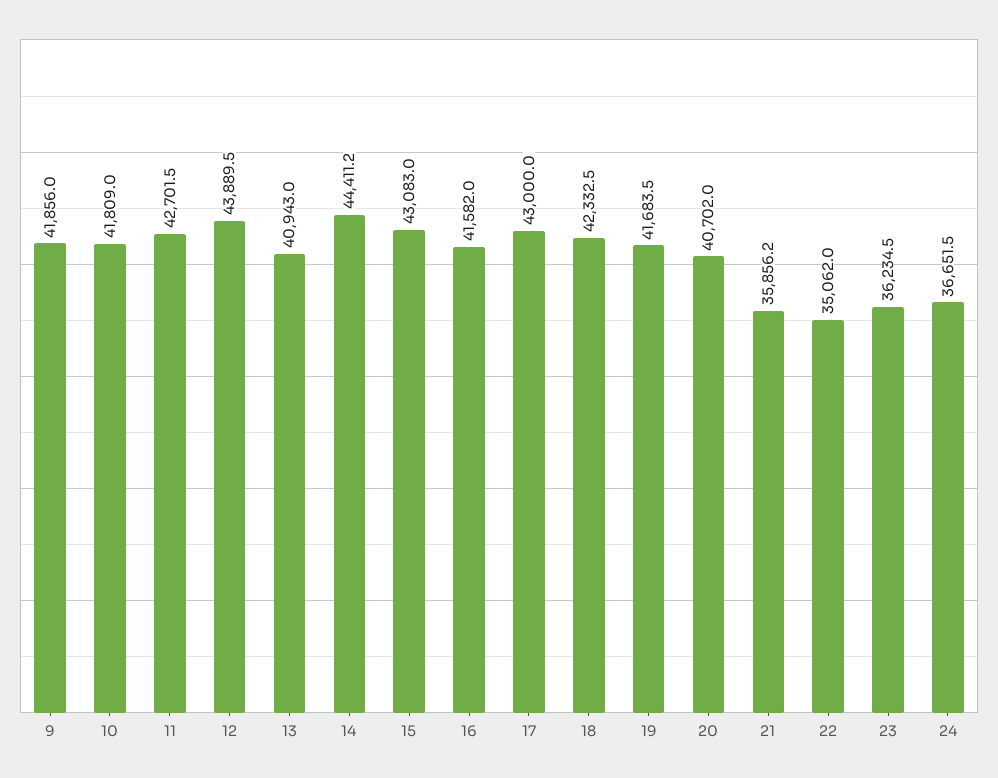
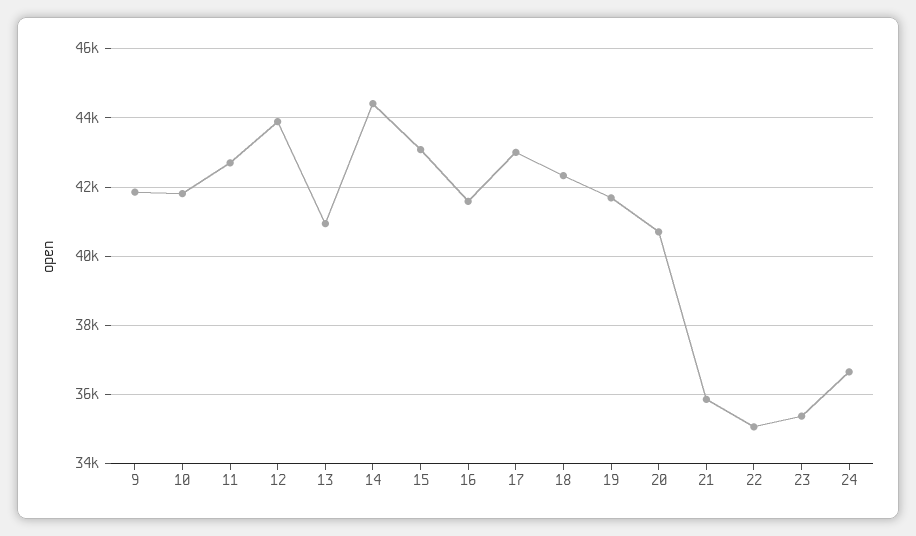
23: 36234.5 -> 35400

